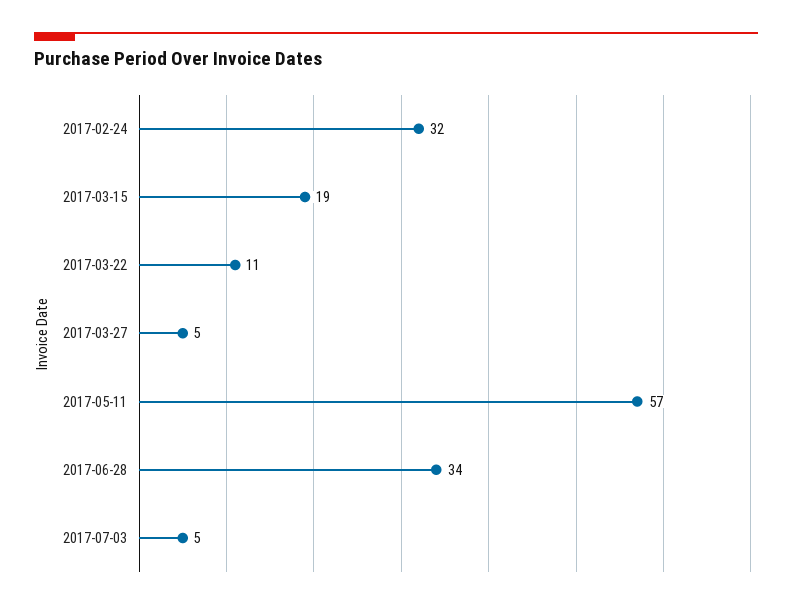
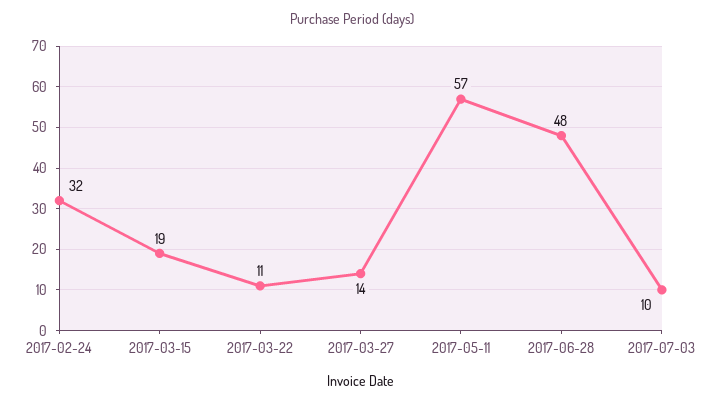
2017-03-27: 5 -> 14
2017-06-28: 34 -> 48
2017-07-03: 5 -> 10

